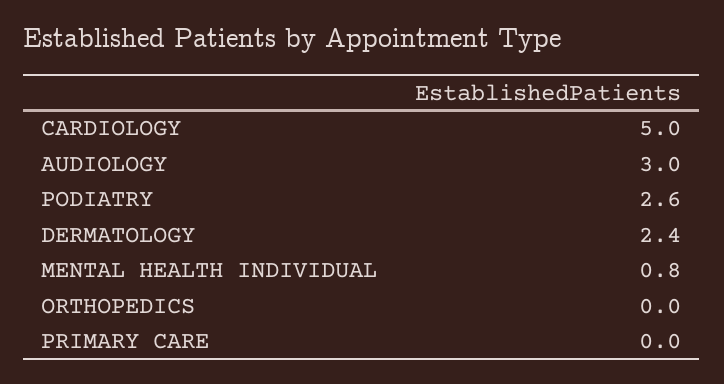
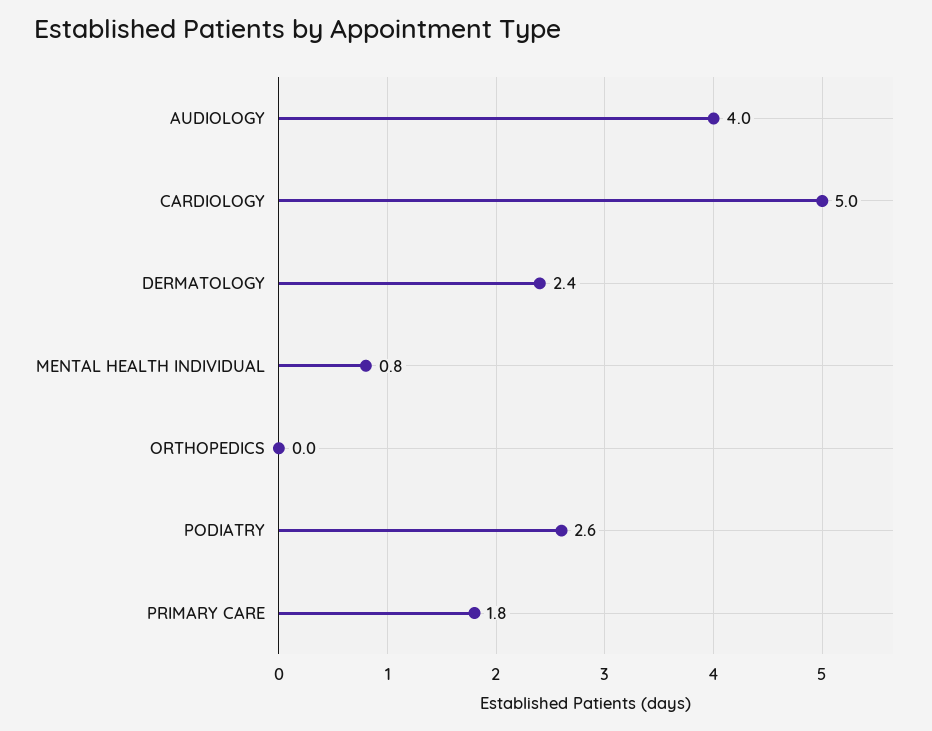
AUDIOLOGY: 3 -> 4
PRIMARY CARE: 0 -> 1.8

